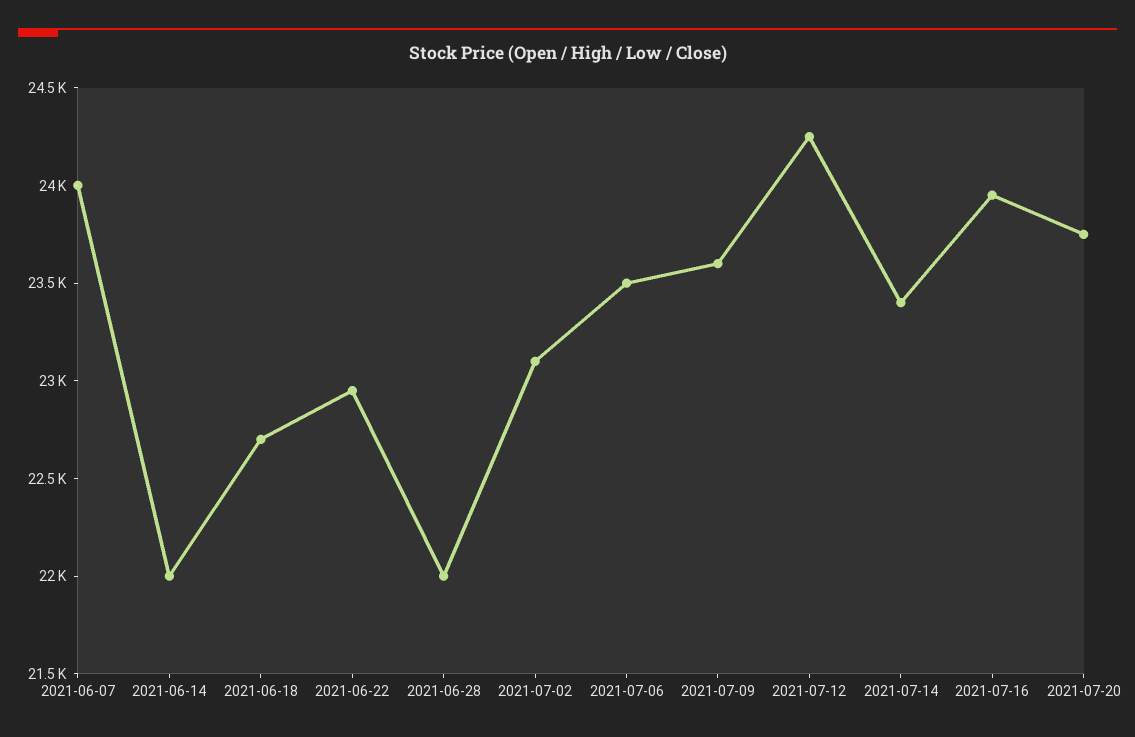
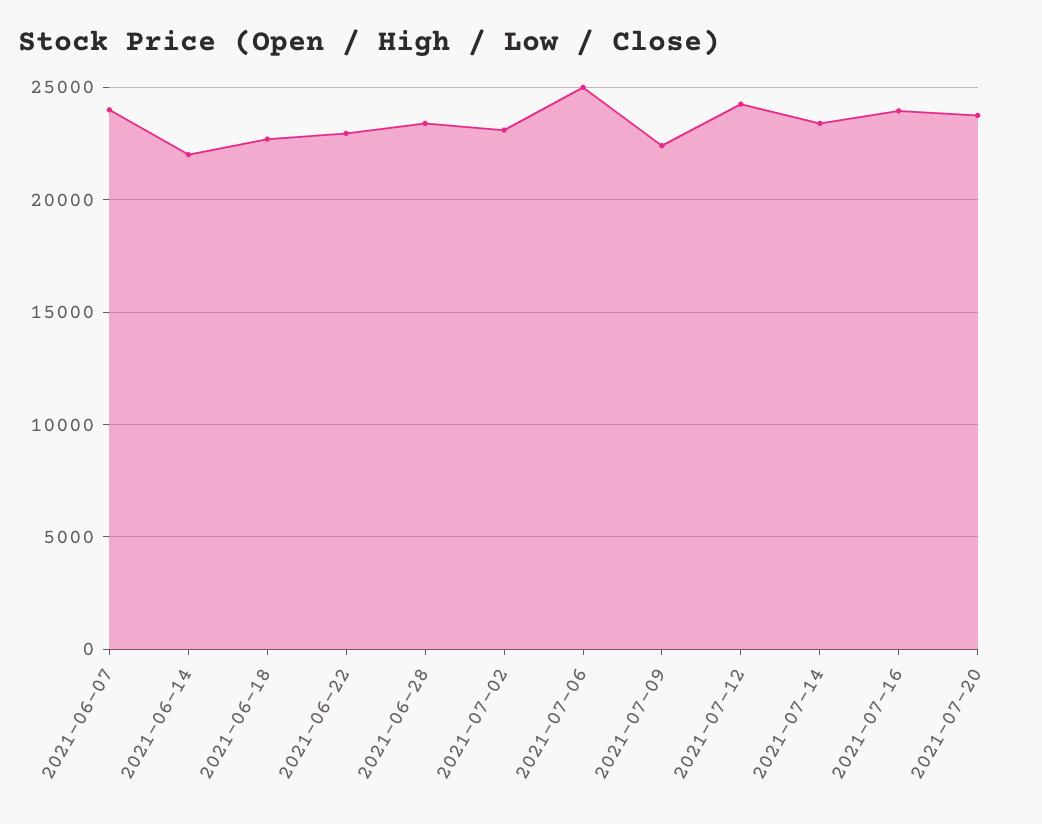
2021-06-28: 22000 -> 23500
2021-07-06: 23500 -> 25000
2021-07-09: 23600 -> 22500

